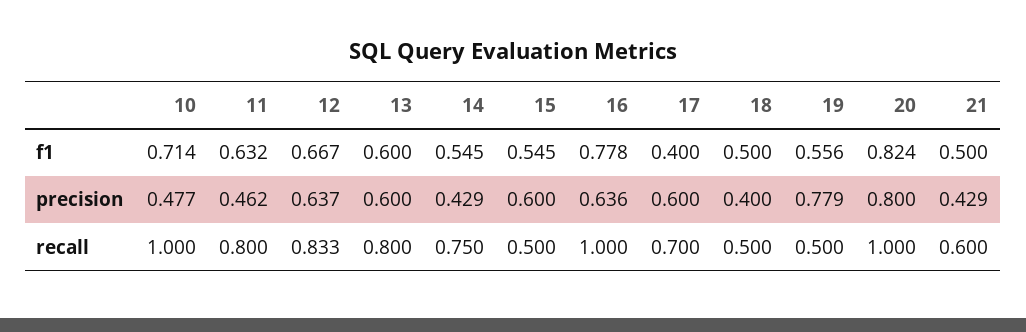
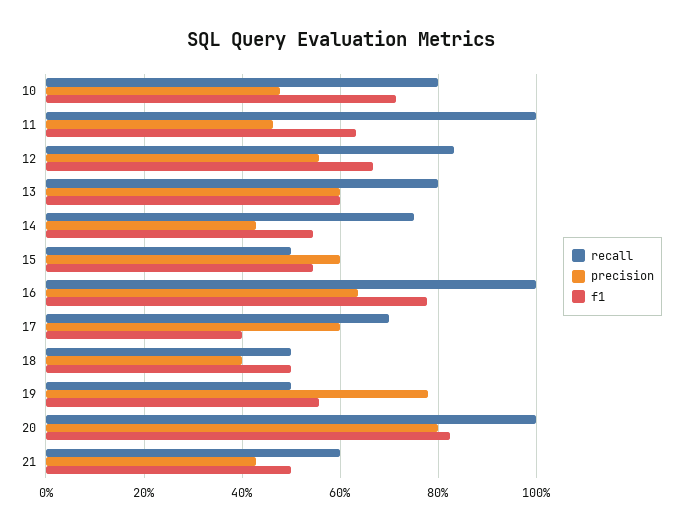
precision, 12: 0.637 -> 0.56
recall, 10: 1 -> 0.8
recall, 11: 0.8 -> 1

